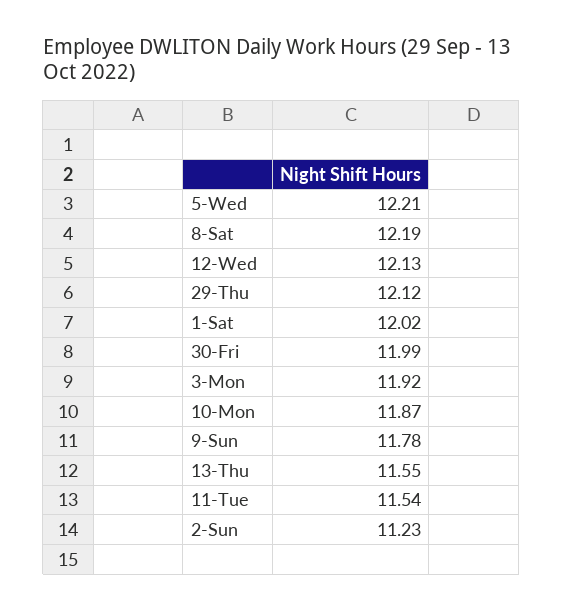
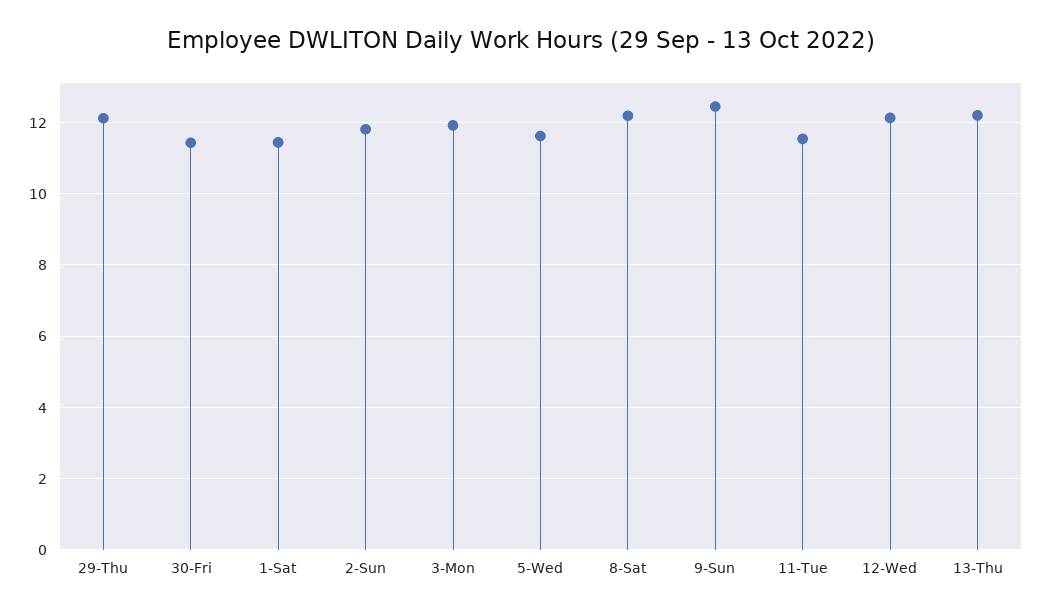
5-Wed: 12.21 -> 11.6
1-Sat: 12.02 -> 11.4
30-Fri: 11.99 -> 11.4
10-Mon: 11.87 -> none
9-Sun: 11.78 -> 12.4
13-Thu: 11.55 -> 12.2
2-Sun: 11.23 -> 11.8

